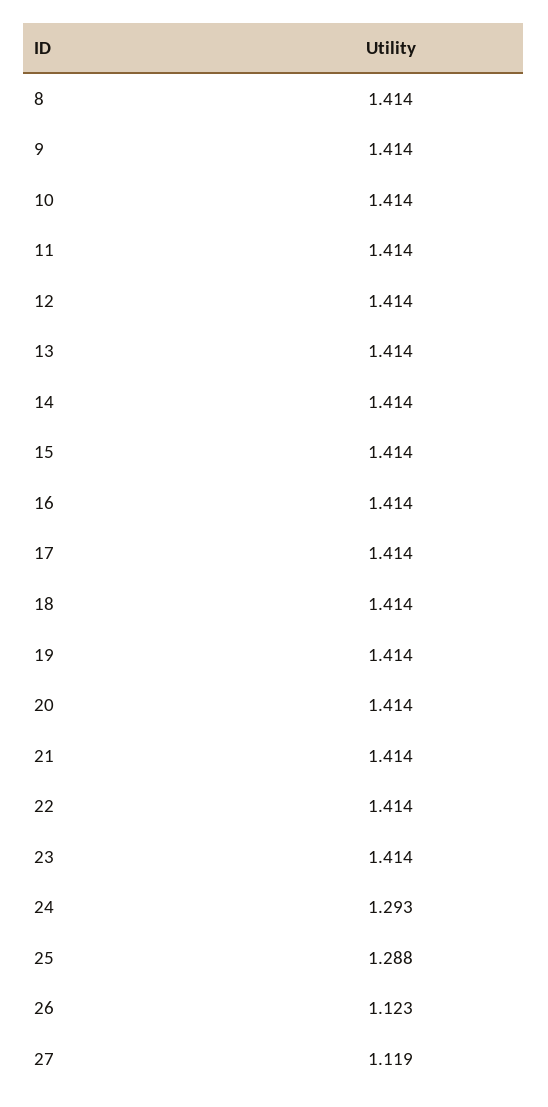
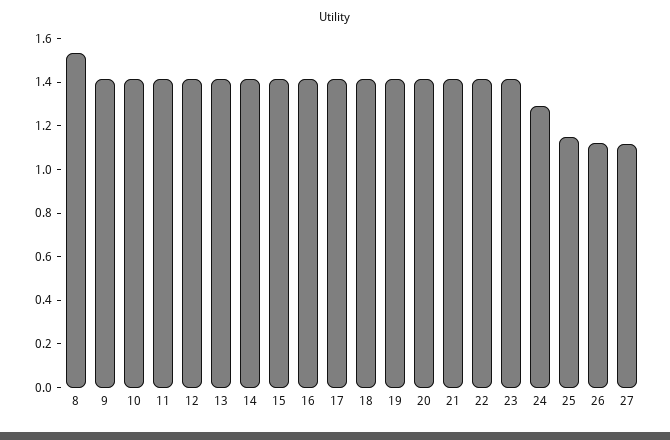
8: 1.414 -> 1.55
25: 1.288 -> 1.15

